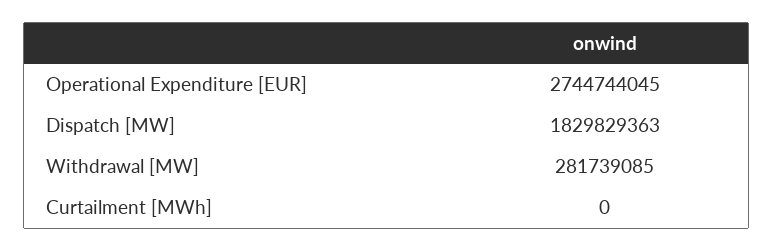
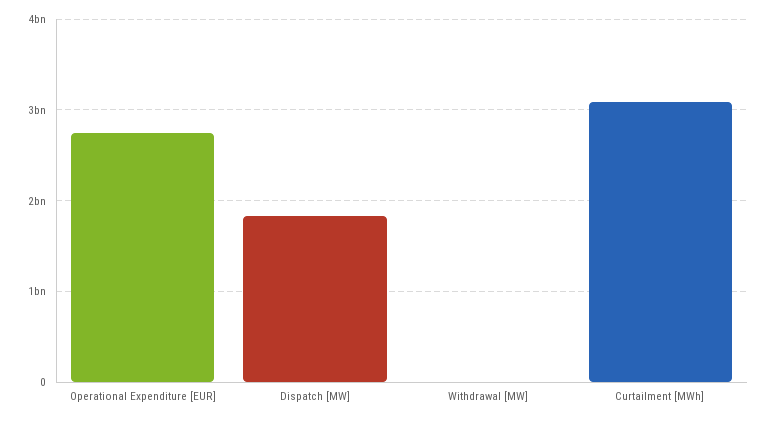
Withdrawal [MW]: 281739085 -> 0
Curtailment [MWh]: 0 -> 3100000000

